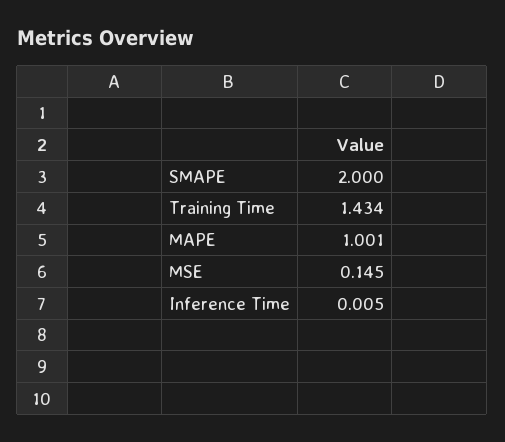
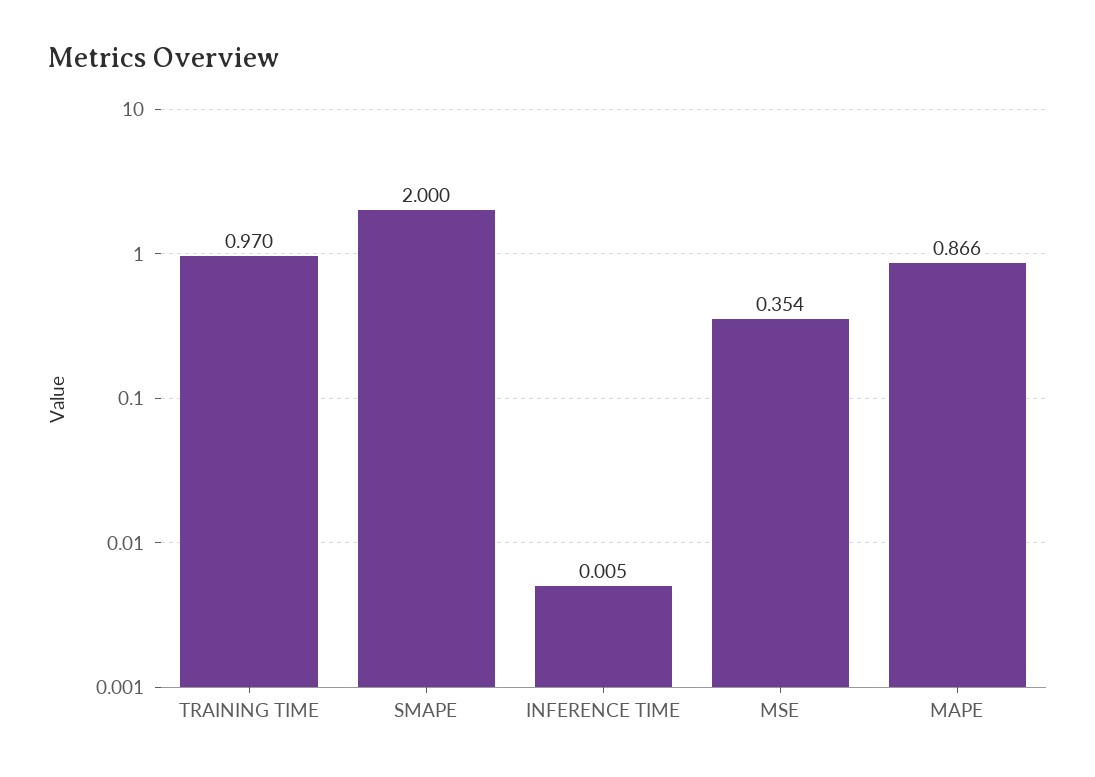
Training Time: 1.434 -> 0.97
MAPE: 1.001 -> 0.866
MSE: 0.145 -> 0.354

